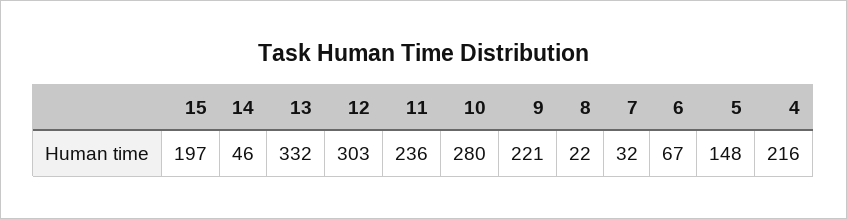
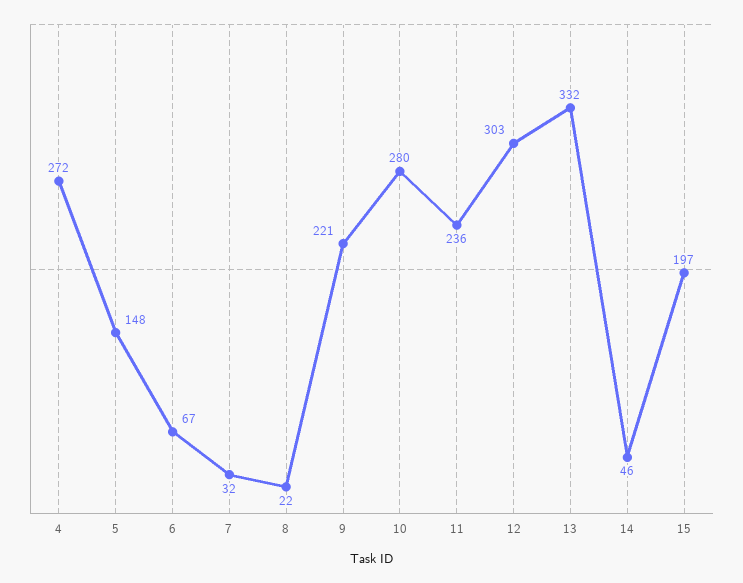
4: 216 -> 272

